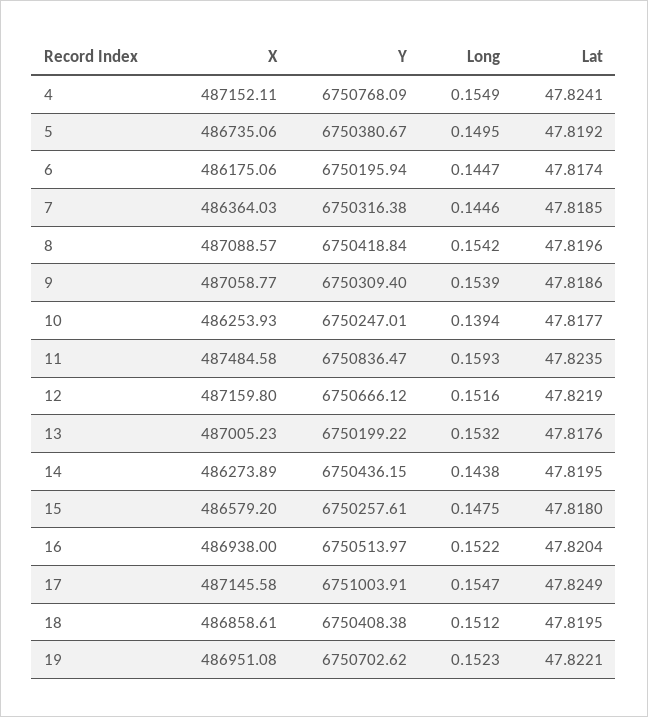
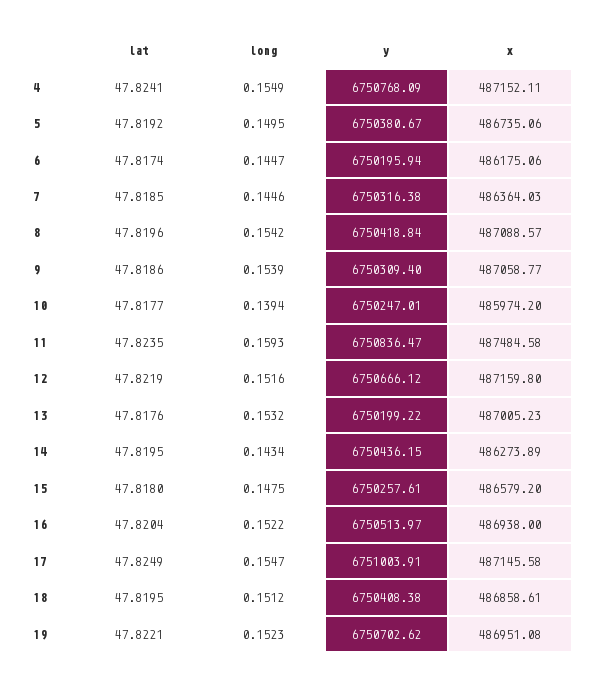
X, 10: 486253.93 -> 485974.2
Long, 14: 0.1438 -> 0.1434

